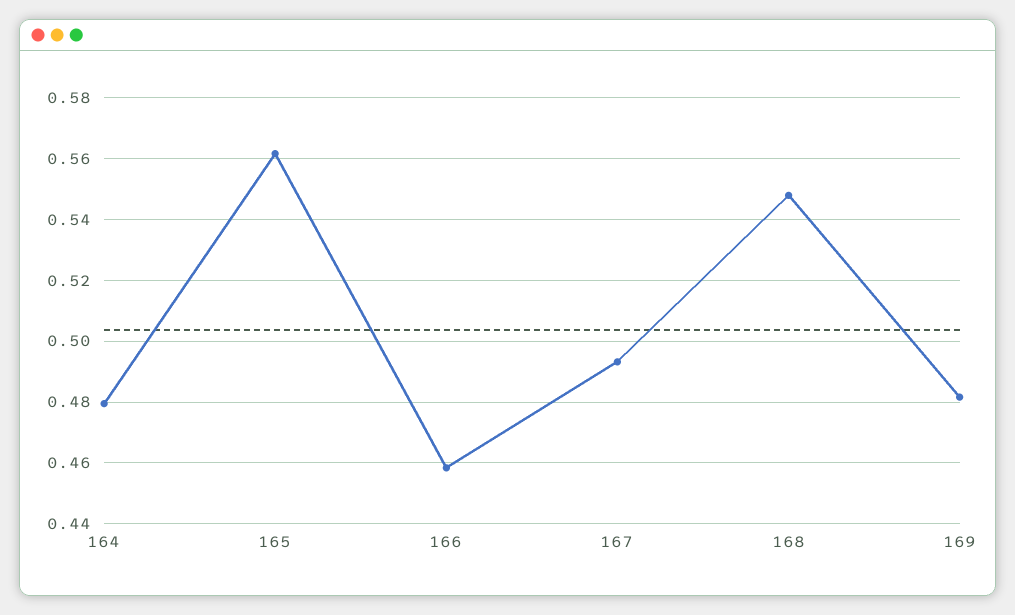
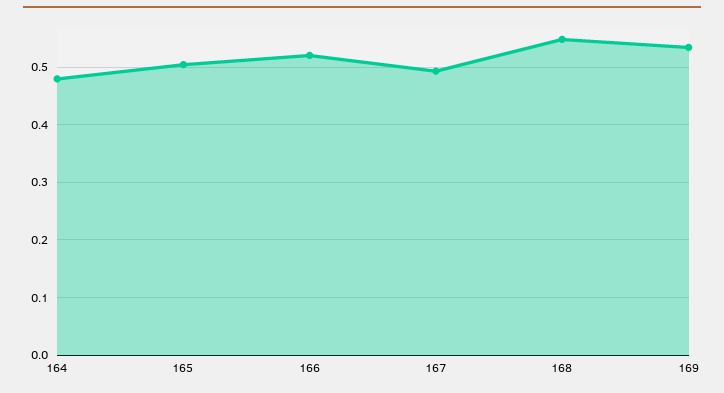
165: 0.562 -> 0.5
166: 0.458 -> 0.52
169: 0.482 -> 0.54

